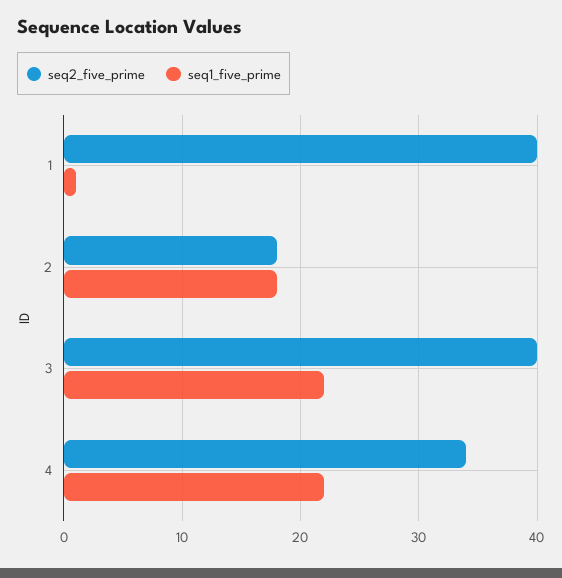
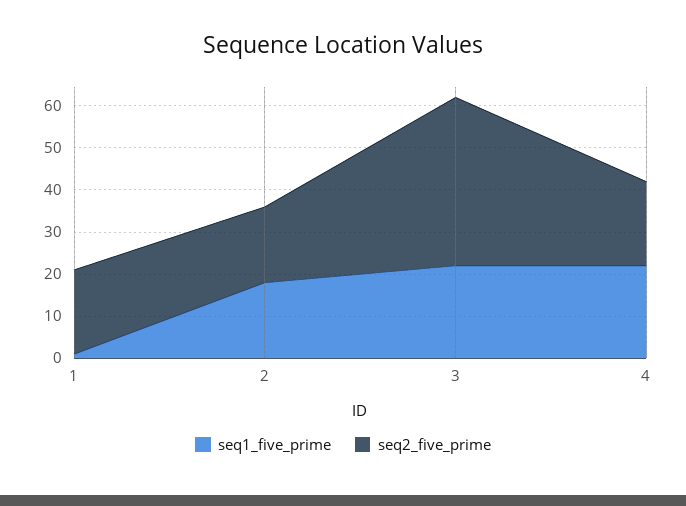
seq2_five_prime, 1: 40 -> 20
seq2_five_prime, 4: 34 -> 20

